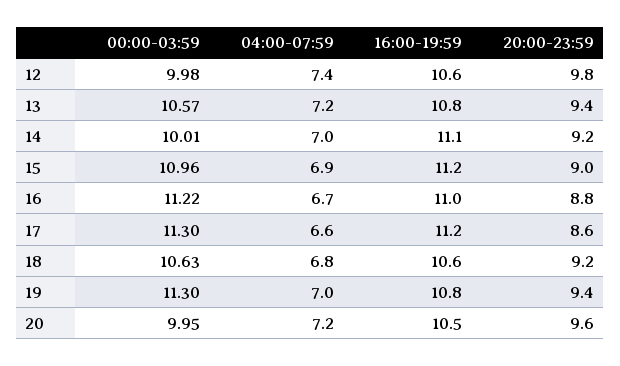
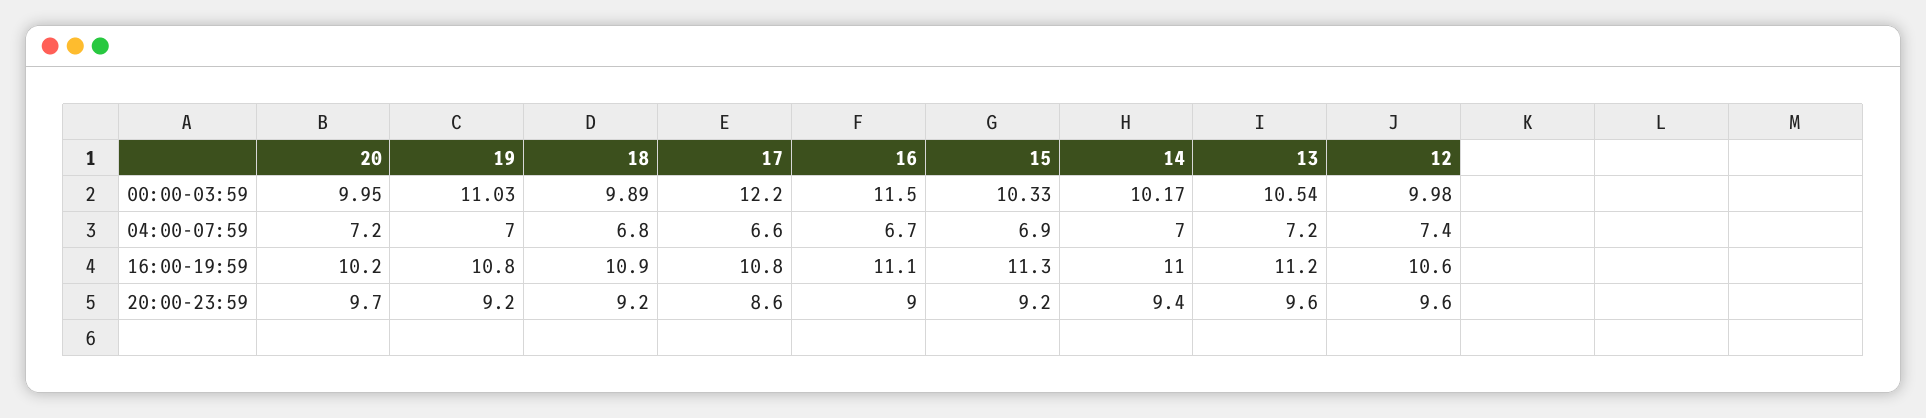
20:00-23:59, 12: 9.8 -> 9.6
00:00-03:59, 13: 10.57 -> 10.54
16:00-19:59, 13: 10.8 -> 11.2
20:00-23:59, 13: 9.4 -> 9.6
00:00-03:59, 14: 10.01 -> 10.17
16:00-19:59, 14: 11.1 -> 11
20:00-23:59, 14: 9.2 -> 9.4
00:00-03:59, 15: 10.96 -> 10.33
16:00-19:59, 15: 11.2 -> 11.3
20:00-23:59, 15: 9 -> 9.2
00:00-03:59, 16: 11.22 -> 11.5
16:00-19:59, 16: 11 -> 11.1
20:00-23:59, 16: 8.8 -> 9
00:00-03:59, 17: 11.3 -> 12.2
16:00-19:59, 17: 11.2 -> 10.8
00:00-03:59, 18: 10.63 -> 9.89
16:00-19:59, 18: 10.6 -> 10.9
00:00-03:59, 19: 11.3 -> 11.03
20:00-23:59, 19: 9.4 -> 9.2
16:00-19:59, 20: 10.5 -> 10.2
20:00-23:59, 20: 9.6 -> 9.7

